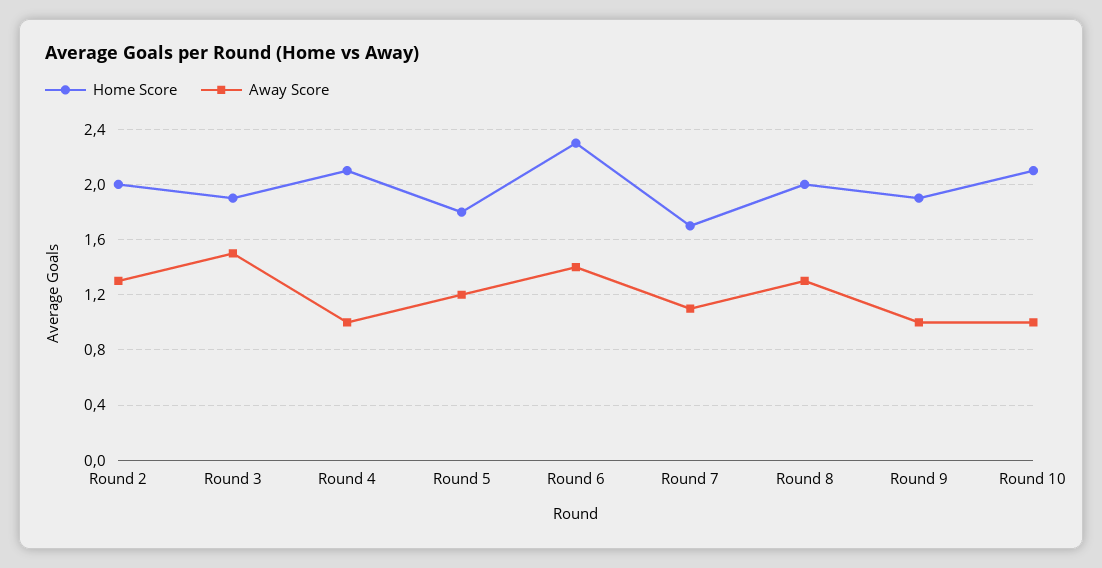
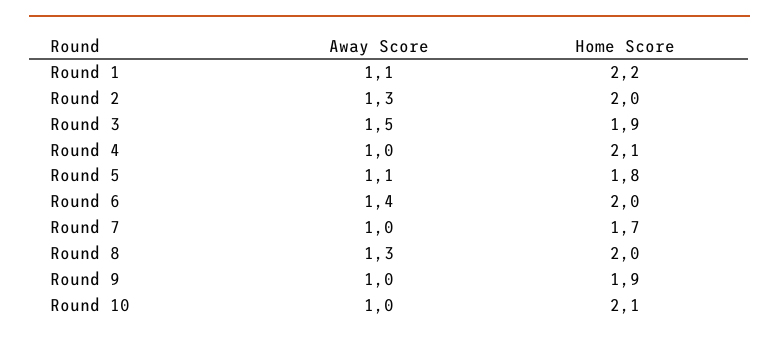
Away Score, Round 5: 1.2 -> 1.1
Home Score, Round 6: 2.3 -> 2
Away Score, Round 7: 1.1 -> 1
Away Score, Round 1: none -> 1.1
Home Score, Round 1: none -> 2.2

